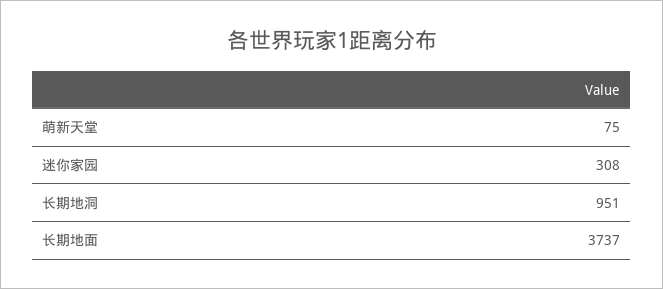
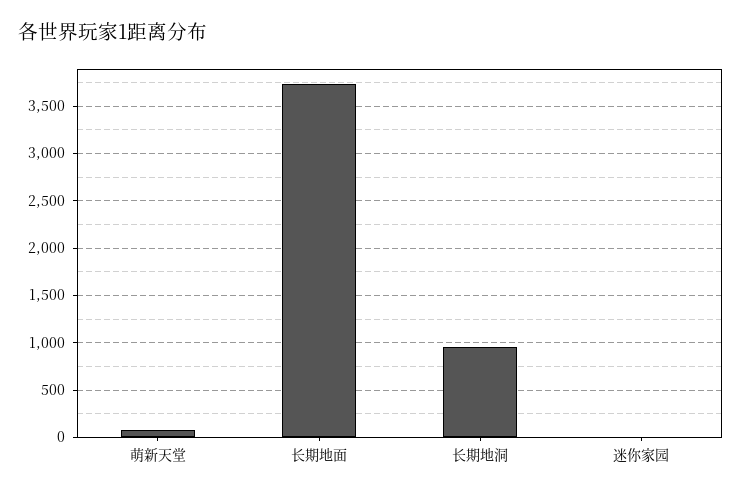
迷你家园: 308 -> 0

